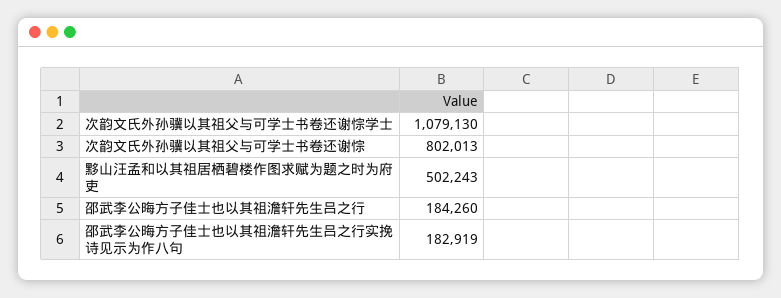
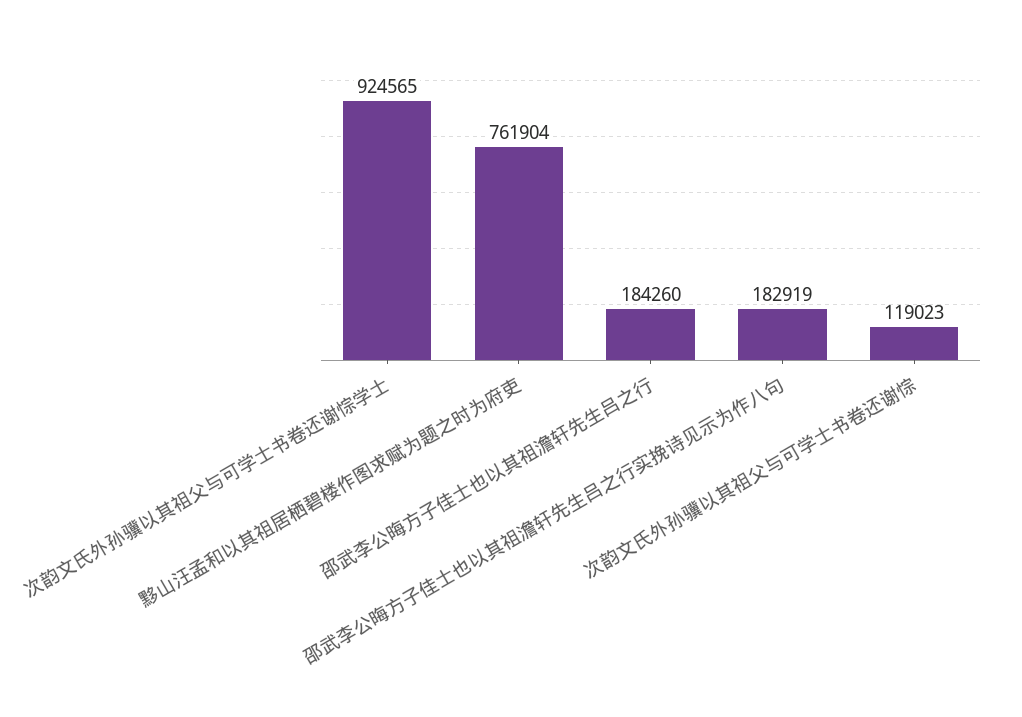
次韵文氏外孙骥以其祖父与可学士书卷还谢悰学士: 1079130 -> 924565
次韵文氏外孙骥以其祖父与可学士书卷还谢悰: 802013 -> 119023
黟山汪孟和以其祖居栖碧楼作图求赋为题之时为府吏: 502243 -> 761904

